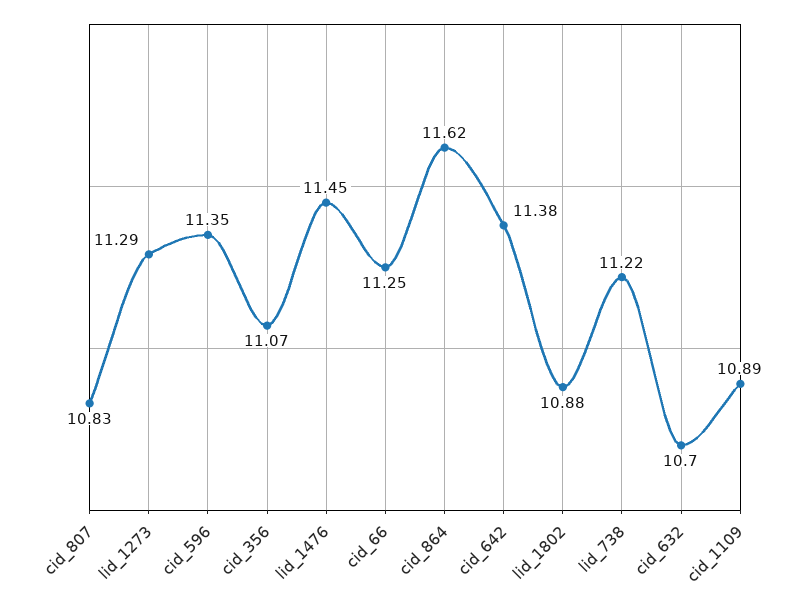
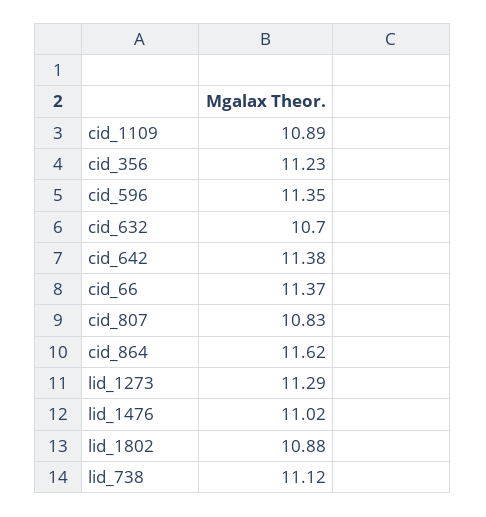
cid_356: 11.07 -> 11.23
lid_1476: 11.45 -> 11.02
cid_66: 11.25 -> 11.37
lid_738: 11.22 -> 11.12

